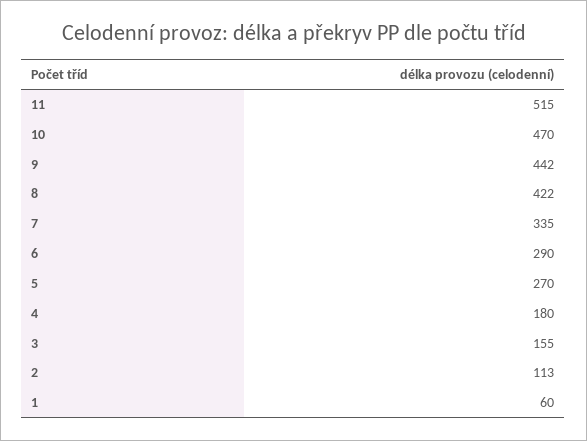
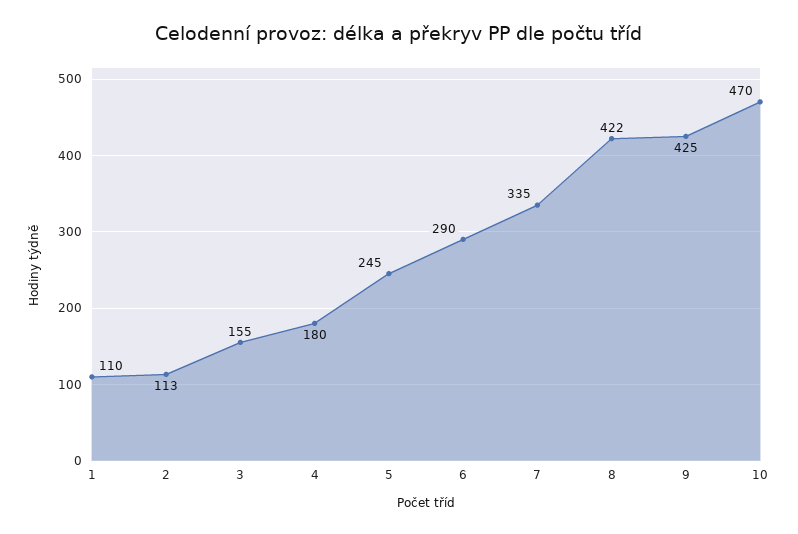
11: 515 -> none
9: 442 -> 425
5: 270 -> 245
1: 60 -> 110

